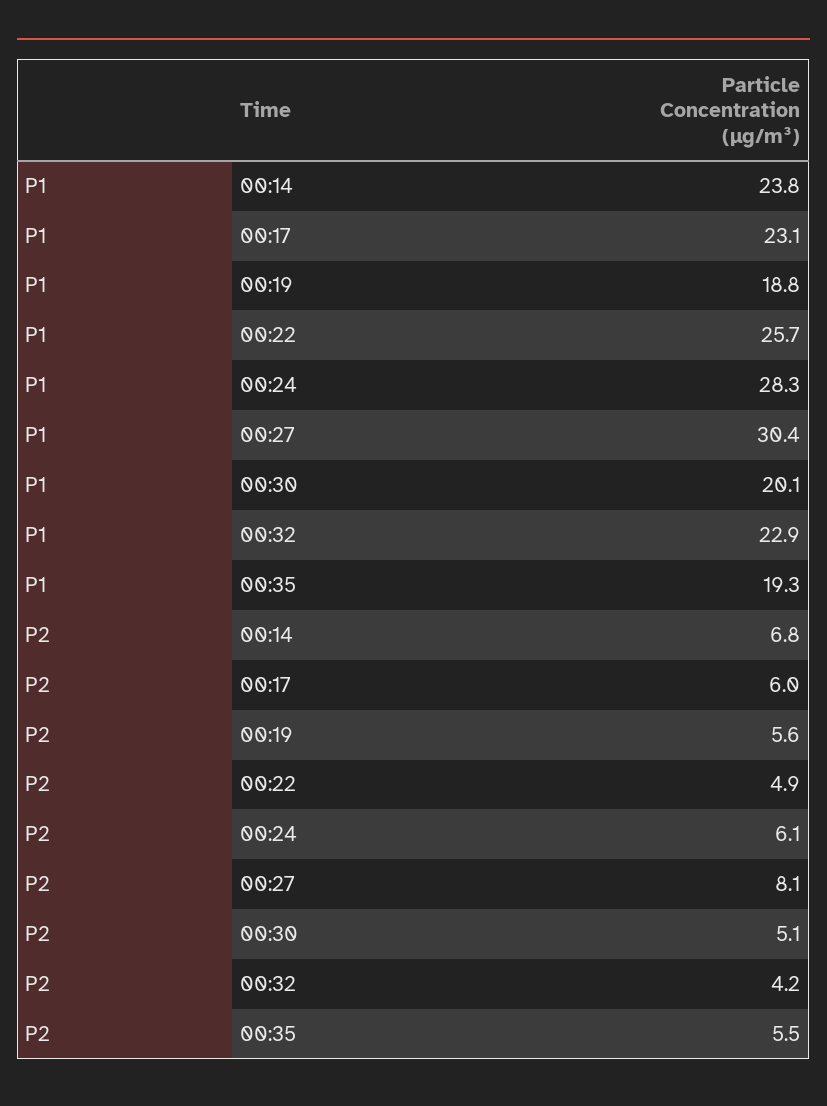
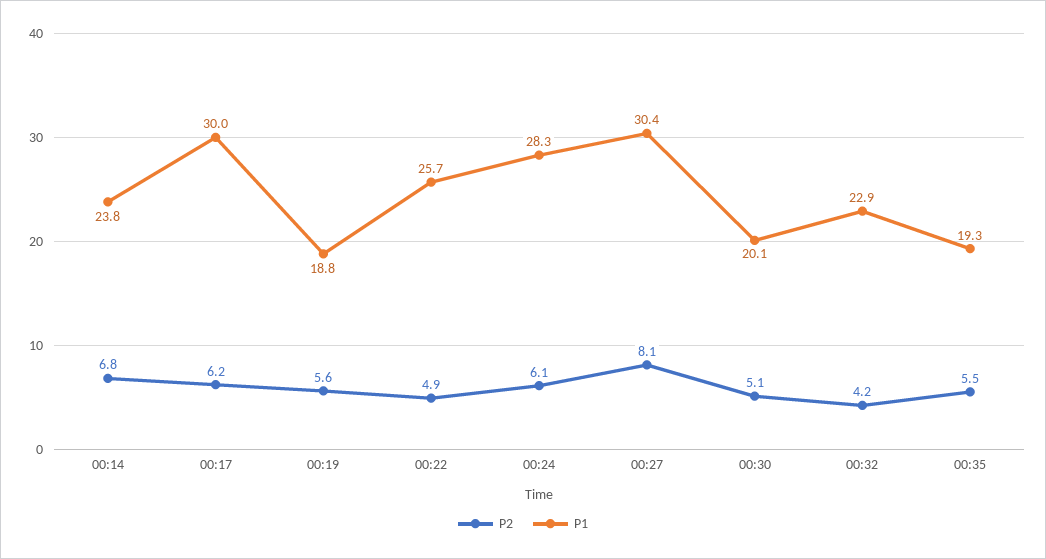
P1, 00:17: 23.1 -> 30
P2, 00:17: 6 -> 6.2

